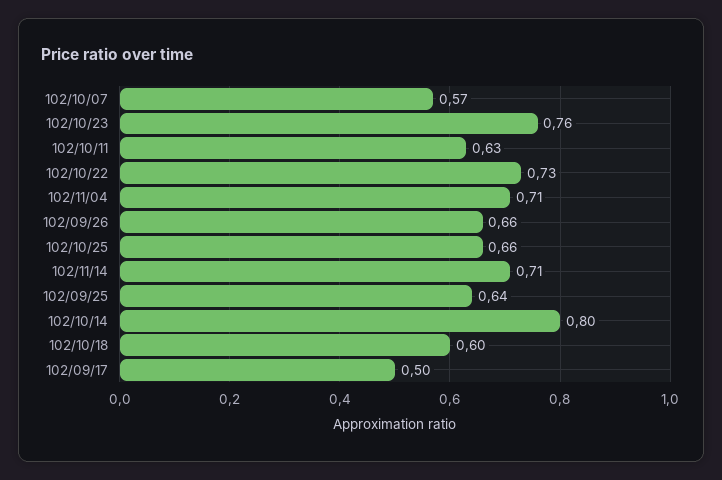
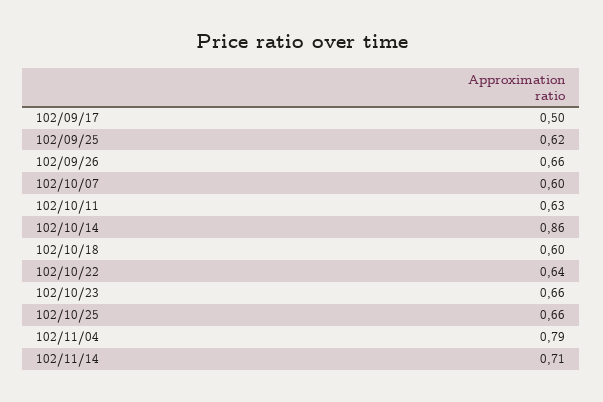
102/10/07: 0.57 -> 0.6
102/10/23: 0.76 -> 0.66
102/10/22: 0.73 -> 0.64
102/11/04: 0.71 -> 0.79
102/09/25: 0.64 -> 0.62
102/10/14: 0.8 -> 0.86

